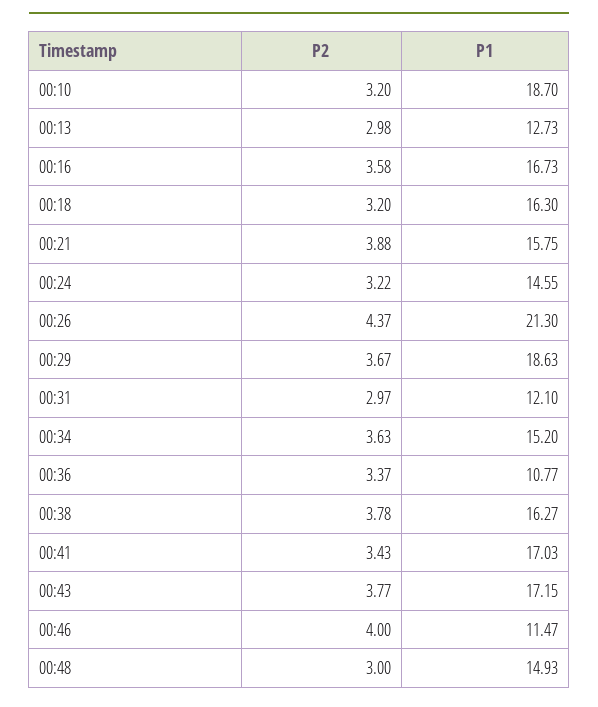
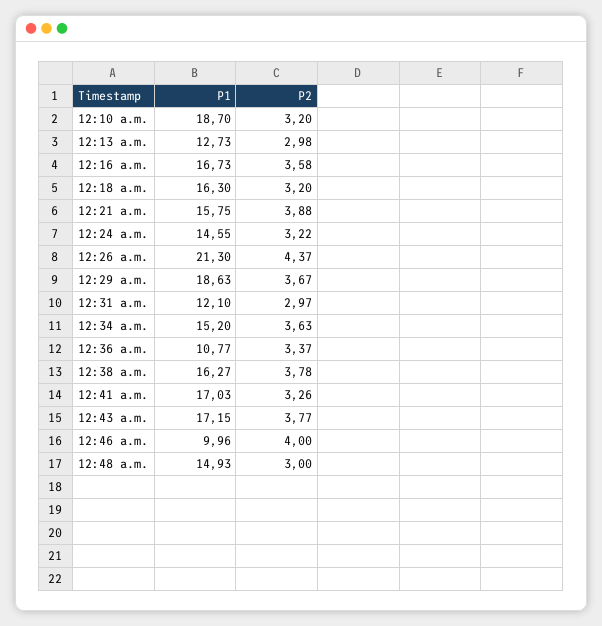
P2, 00:41: 3.43 -> 3.26
P1, 00:46: 11.47 -> 9.96

